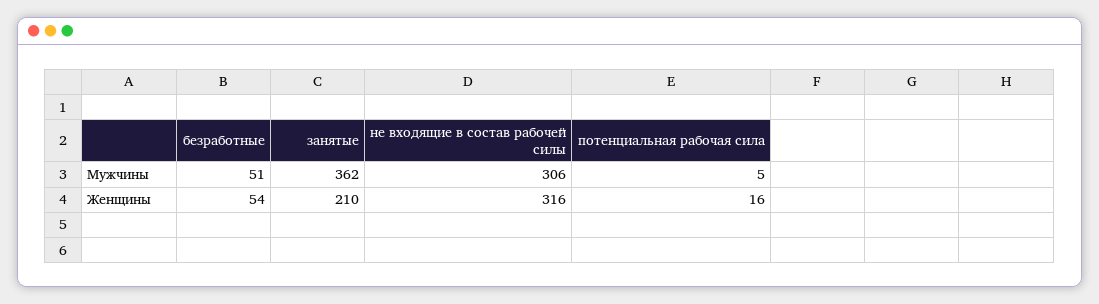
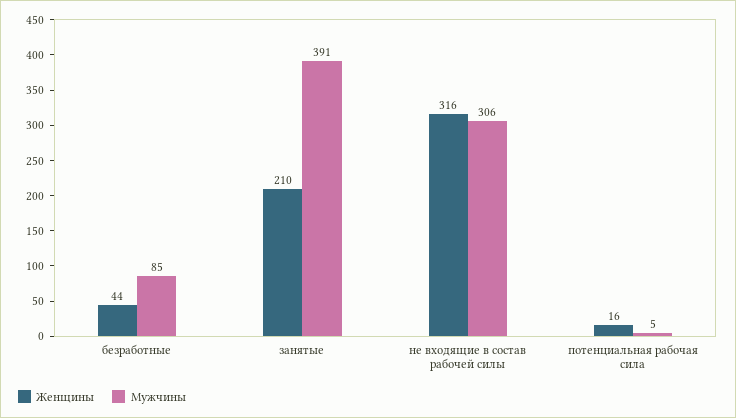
Мужчины, безработные: 51 -> 85
Мужчины, занятые: 362 -> 391
Женщины, безработные: 54 -> 44

